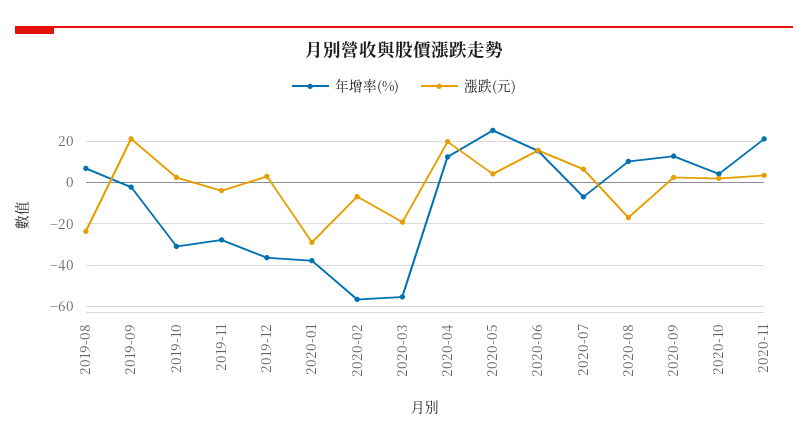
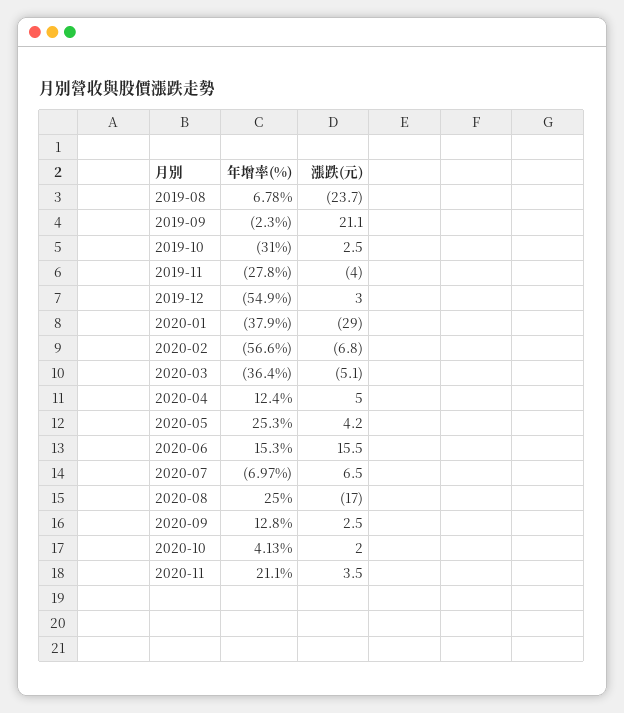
年增率(%), 2019-12: -35 -> -54.9
年增率(%), 2020-03: -55 -> -36.4
漲跌(元), 2020-03: -20 -> -5.1
漲跌(元), 2020-04: 20 -> 5
年增率(%), 2020-08: 10 -> 25

